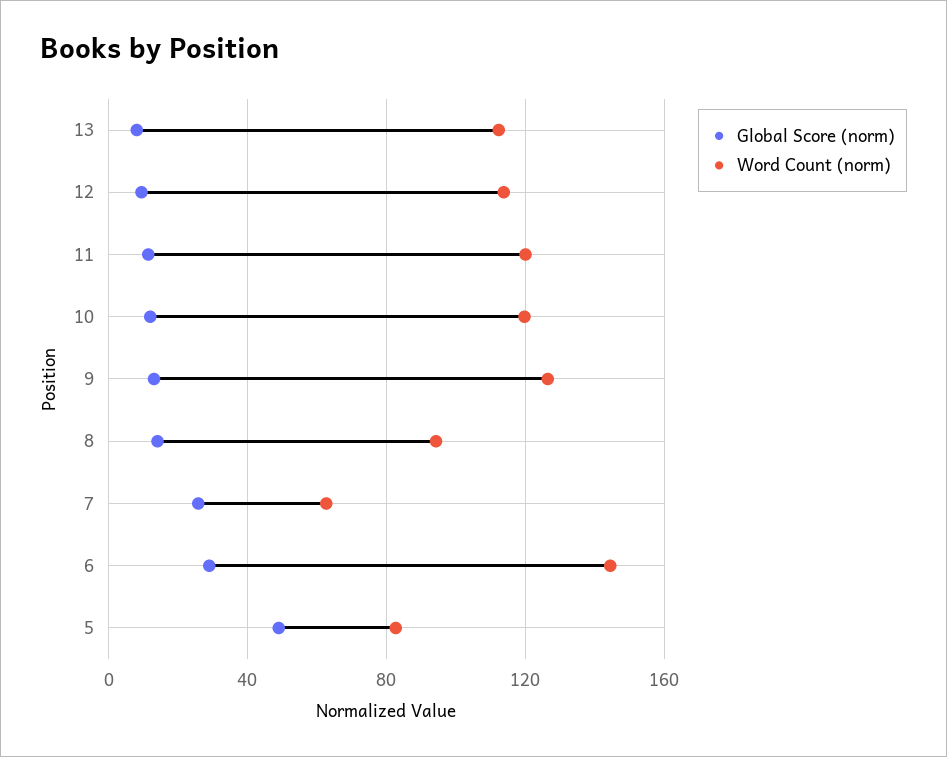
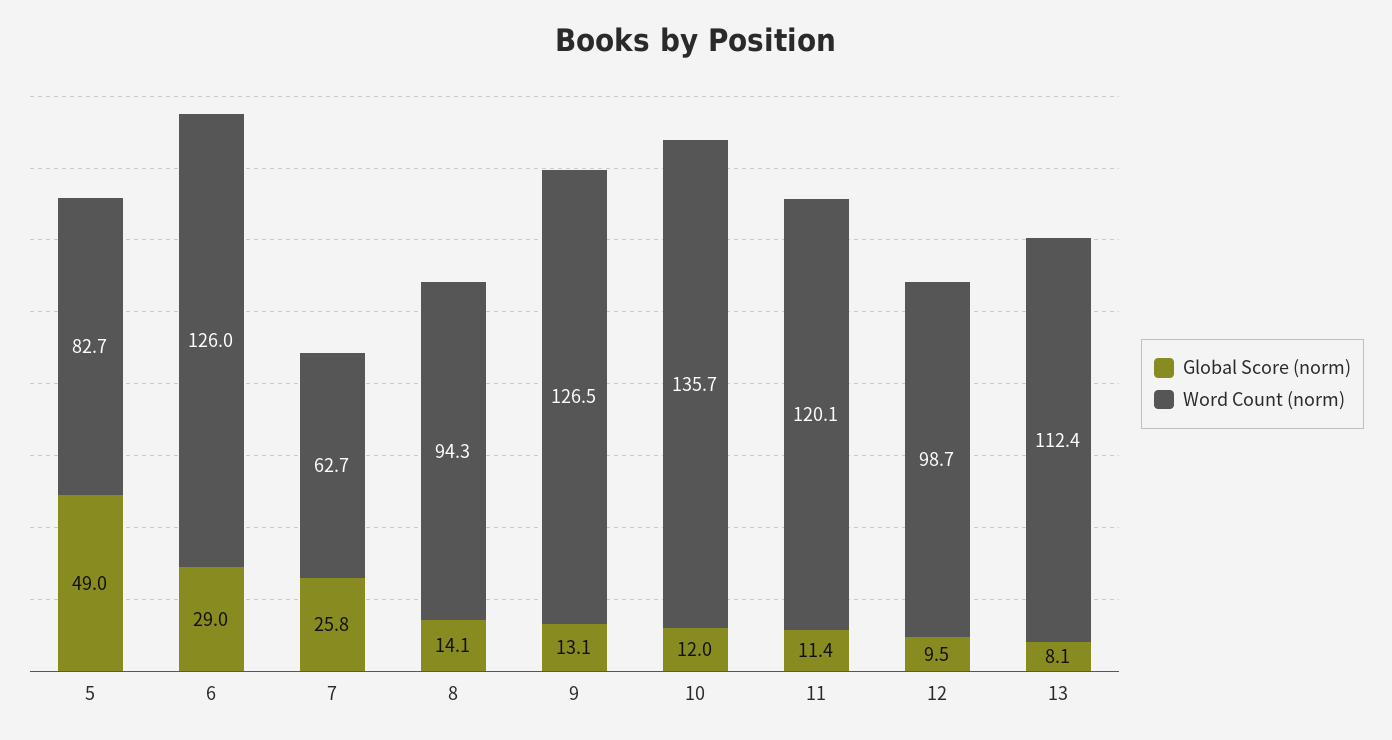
Word Count (norm), 12: 115 -> 98.7
Word Count (norm), 10: 120 -> 135.7
Word Count (norm), 6: 145 -> 126

